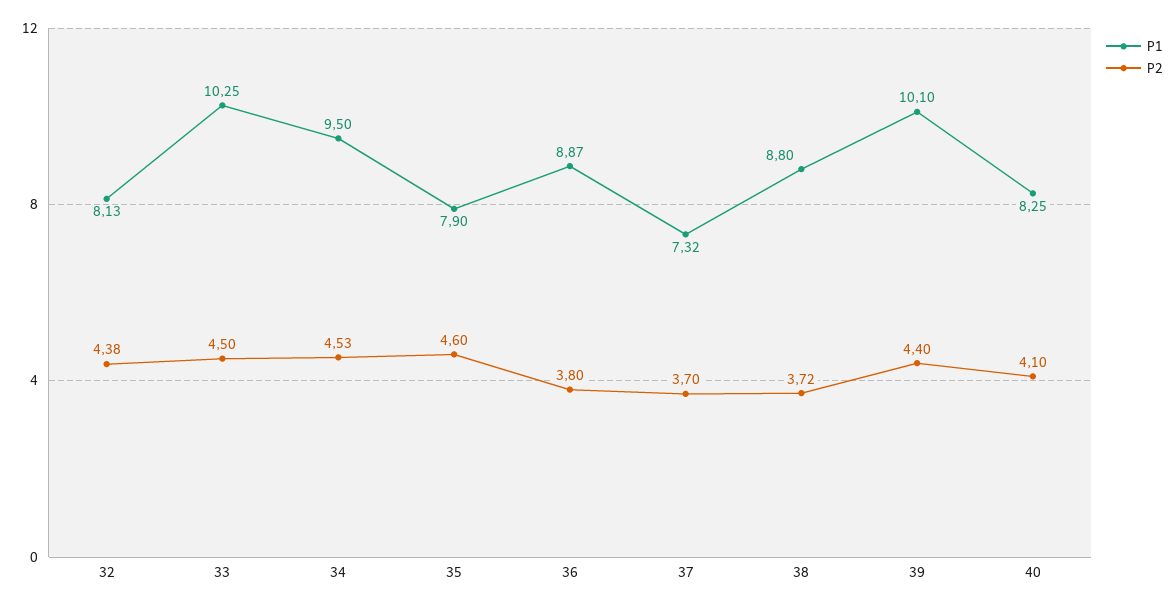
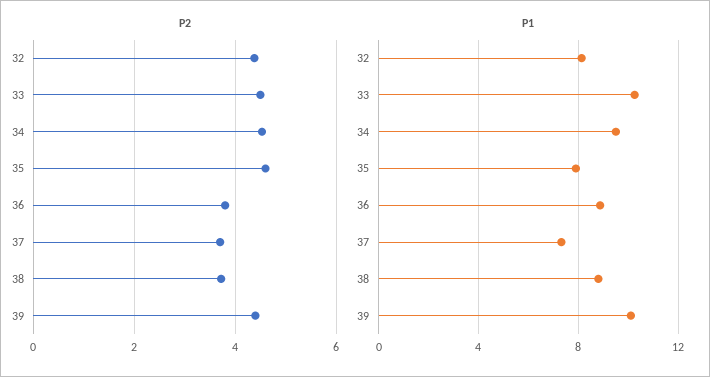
P1, 40: 8.25 -> none
P2, 40: 4.1 -> none

